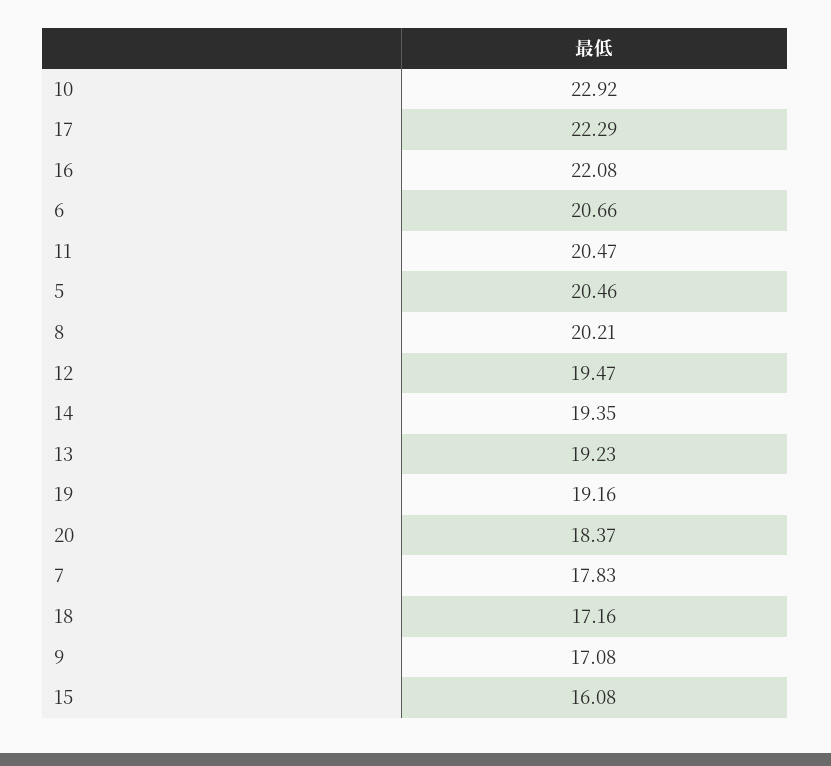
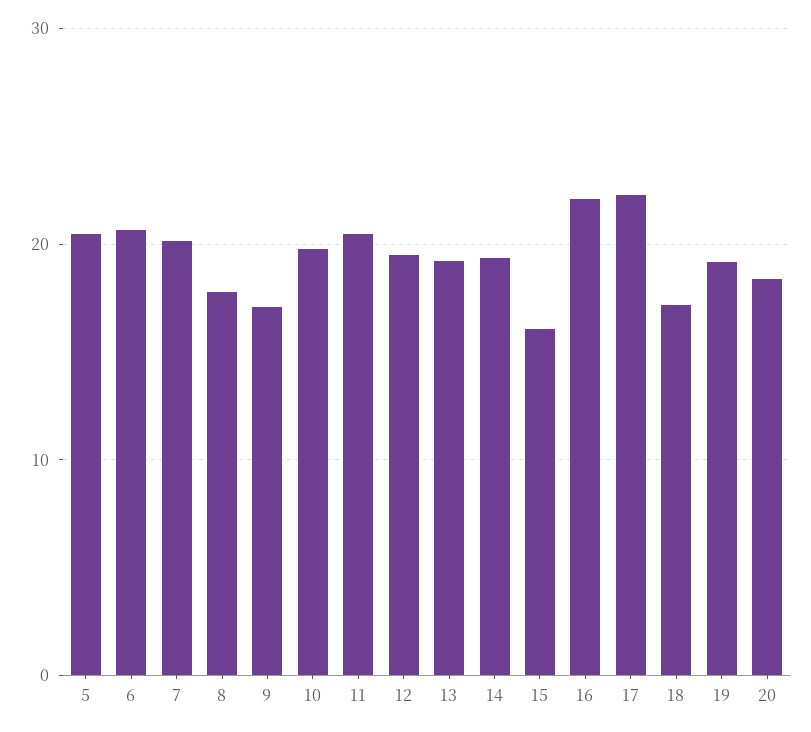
10: 22.92 -> 20
8: 20.21 -> 18
7: 17.83 -> 20

